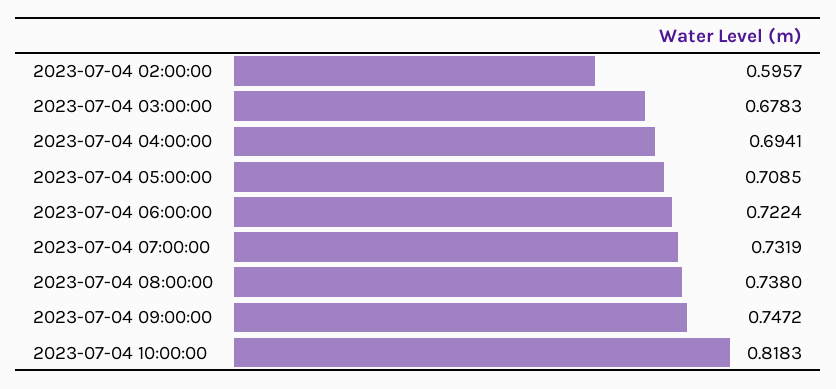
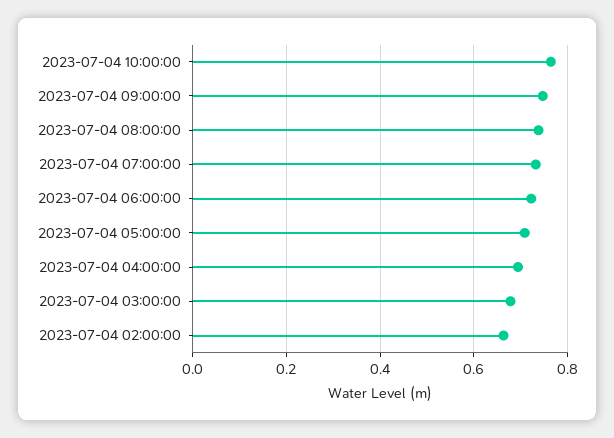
2023-07-04 02:00:00: 0.5957 -> 0.66
2023-07-04 10:00:00: 0.8183 -> 0.76

